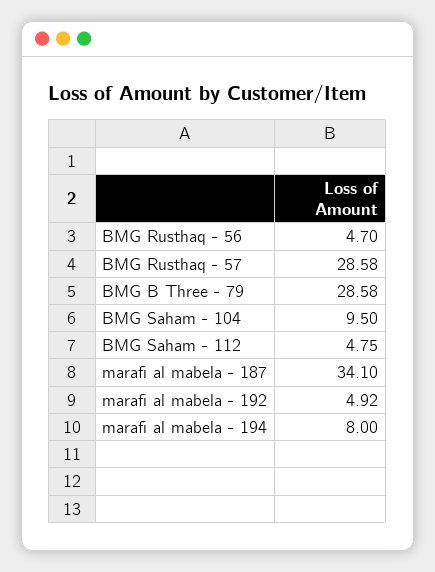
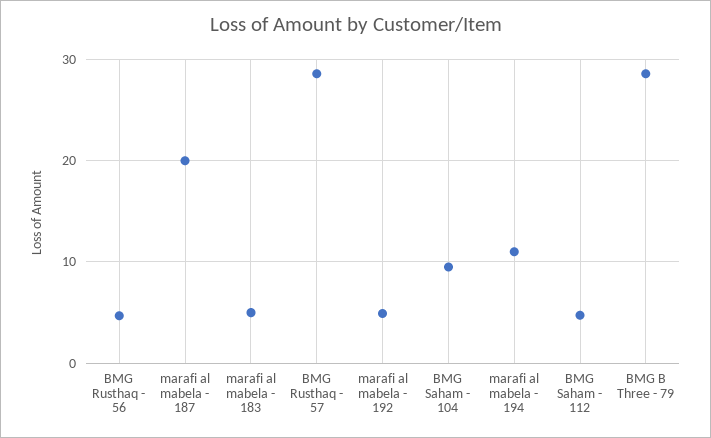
marafi al mabela - 187: 34.1 -> 20
marafi al mabela - 194: 8 -> 11
marafi al mabela - 183: none -> 5

